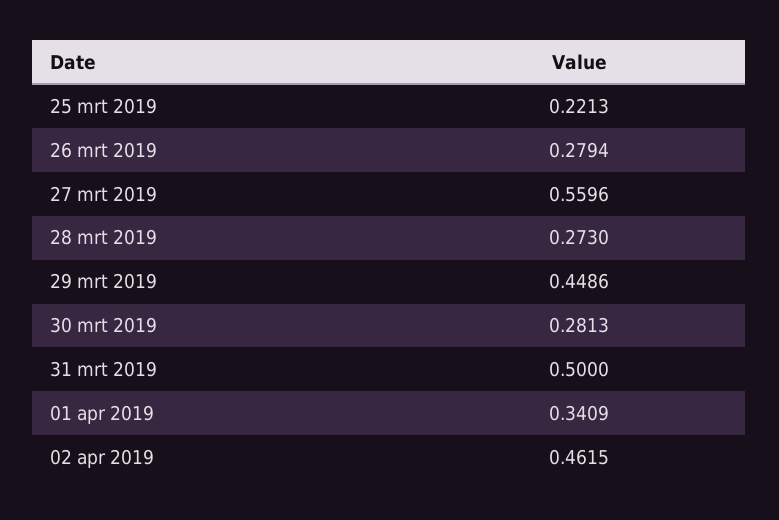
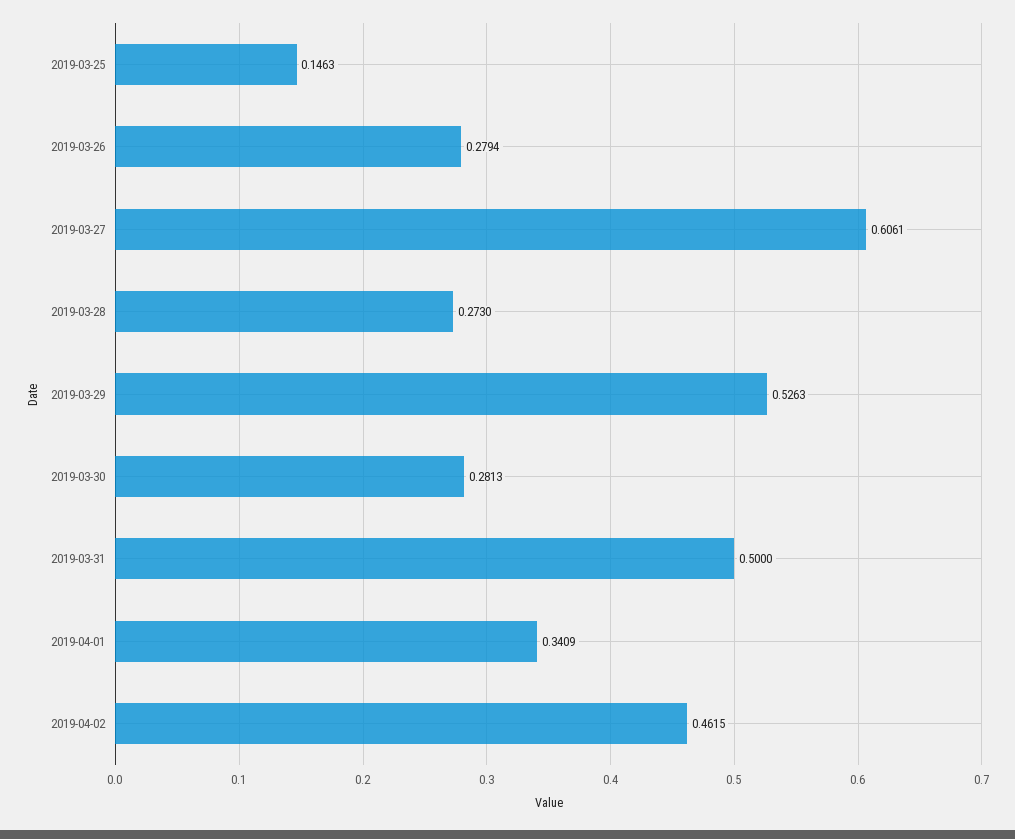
25 mrt 2019: 0.2213 -> 0.1463
27 mrt 2019: 0.5596 -> 0.6061
29 mrt 2019: 0.4486 -> 0.5263

